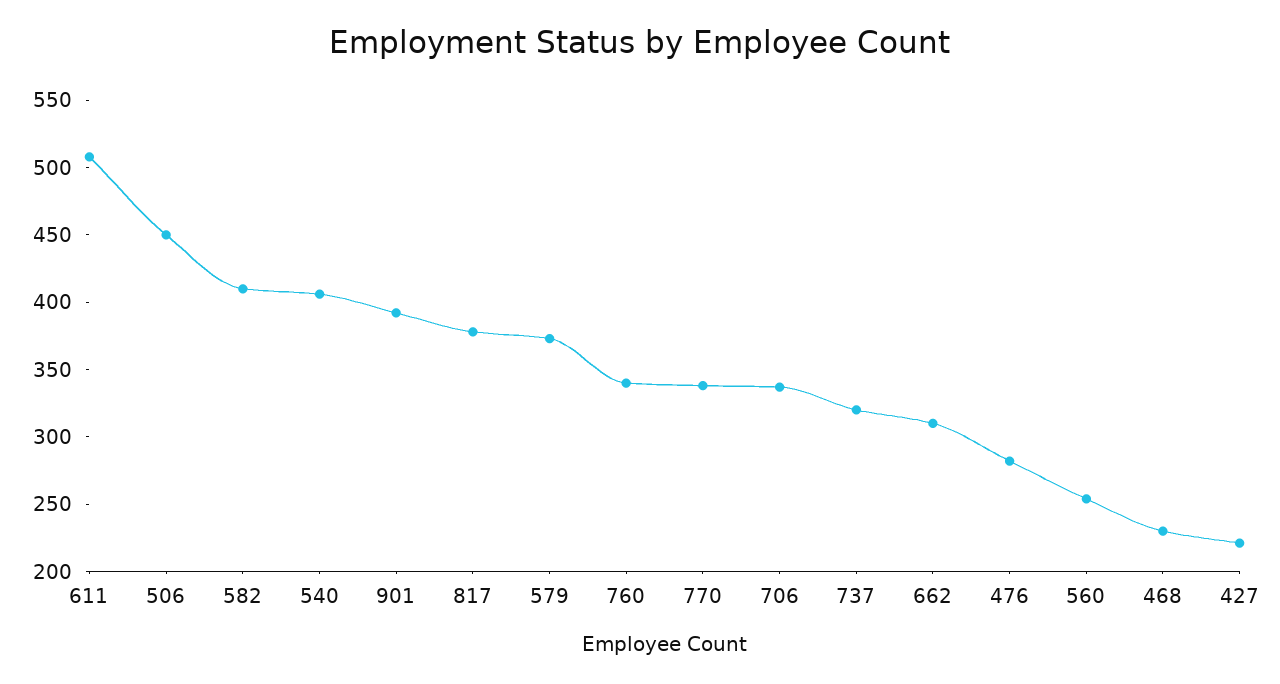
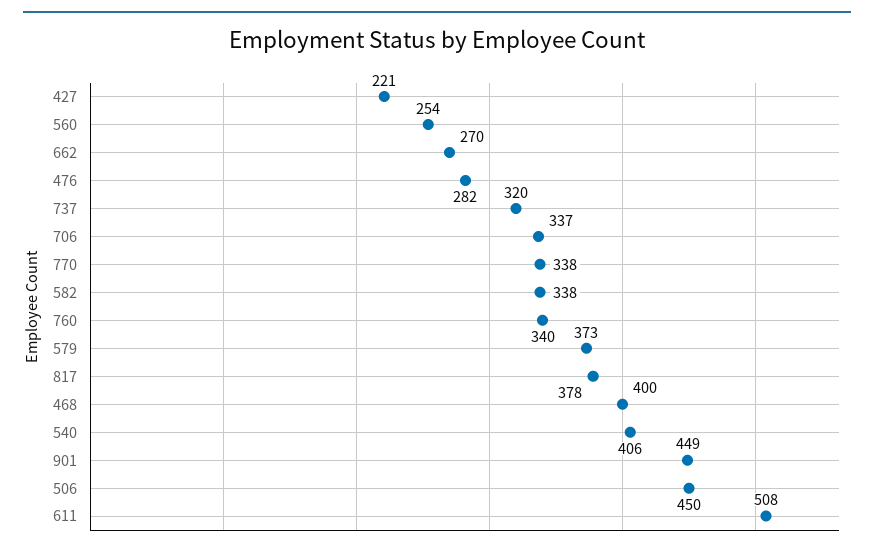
582: 410 -> 338
901: 390 -> 449
662: 310 -> 270
468: 230 -> 400

